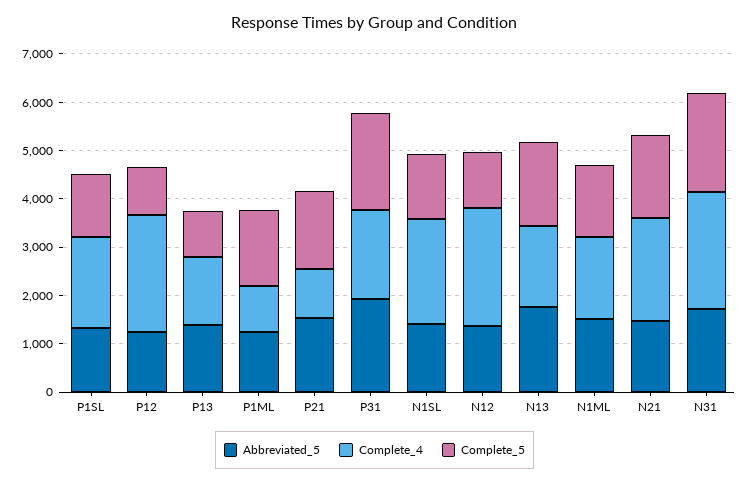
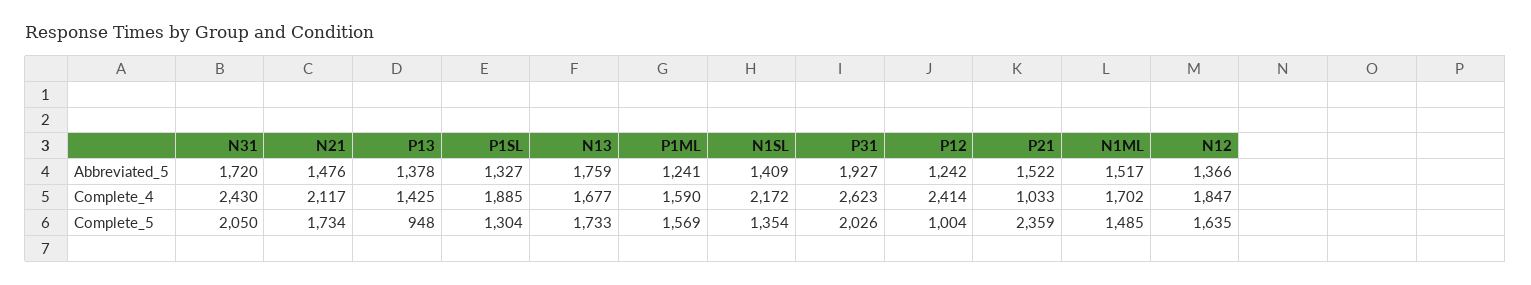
Complete_4, P1ML: 1000 -> 1590
Complete_5, P21: 1600 -> 2359
Complete_4, P31: 1800 -> 2623
Complete_4, N12: 2400 -> 1847
Complete_5, N12: 1200 -> 1635

